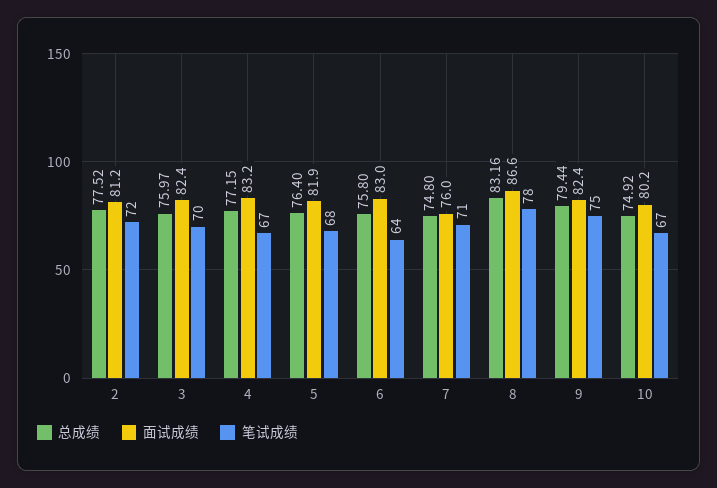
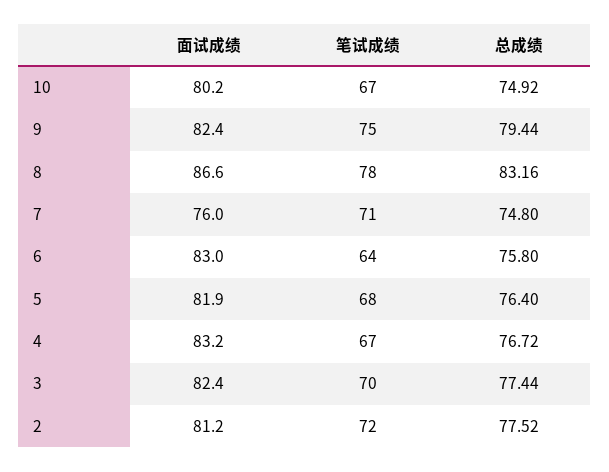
总成绩, 3: 75.97 -> 77.44
总成绩, 4: 77.15 -> 76.72

